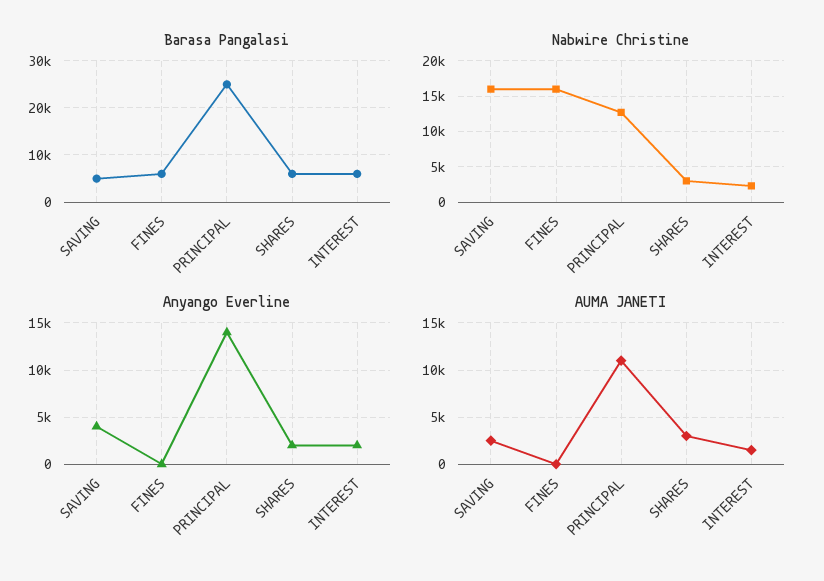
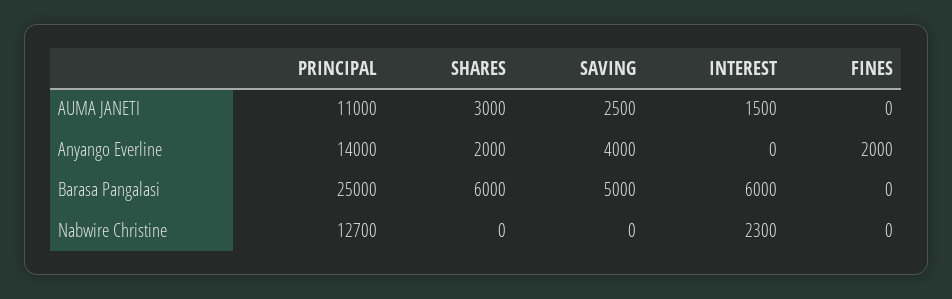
Barasa Pangalasi, FINES: 6000 -> 0
Nabwire Christine, SAVING: 16000 -> 0
Nabwire Christine, FINES: 16000 -> 0
Nabwire Christine, SHARES: 3000 -> 0
Anyango Everline, FINES: 0 -> 2000
Anyango Everline, INTEREST: 2000 -> 0

